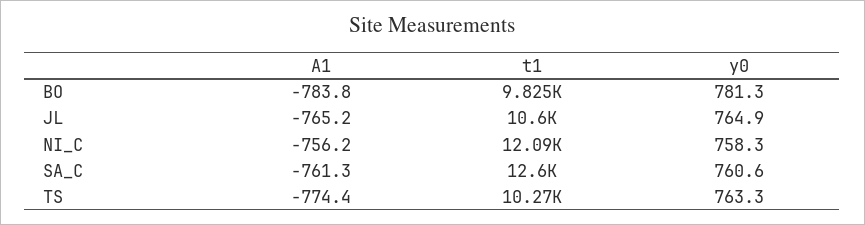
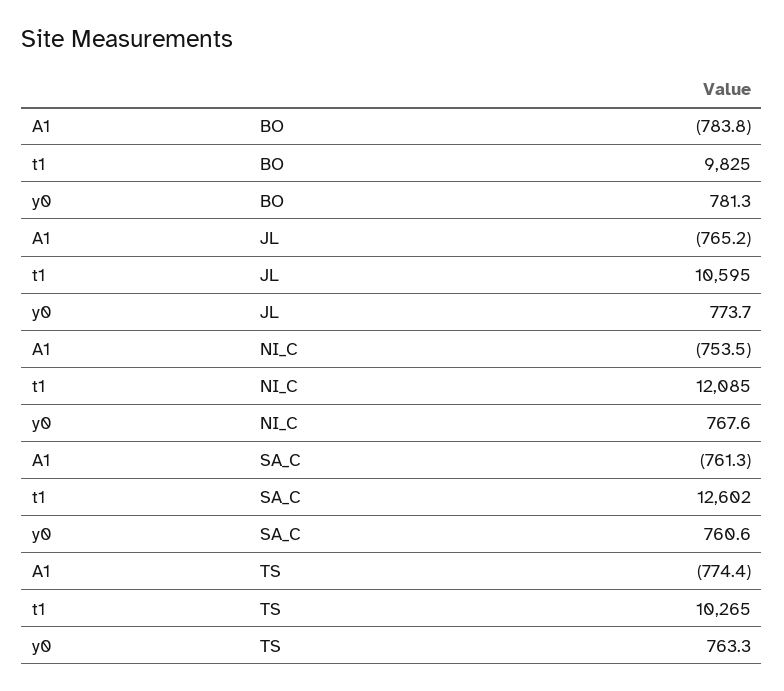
y0, JL: 764.9 -> 773.7
A1, NI_C: -756.2 -> -753.5
y0, NI_C: 758.3 -> 767.6

